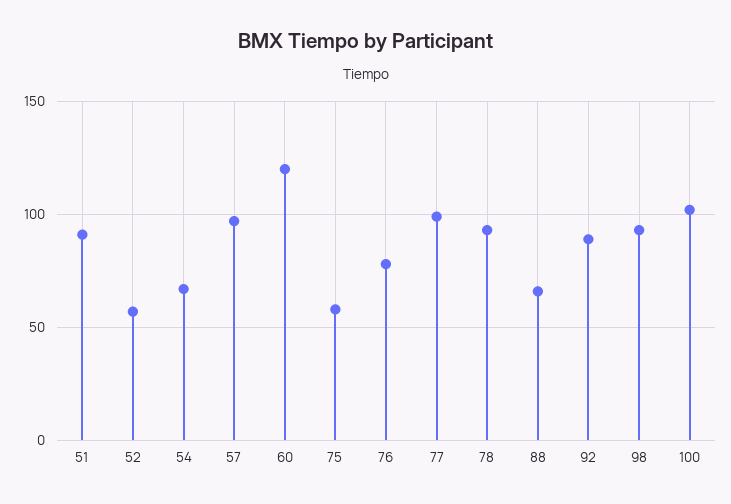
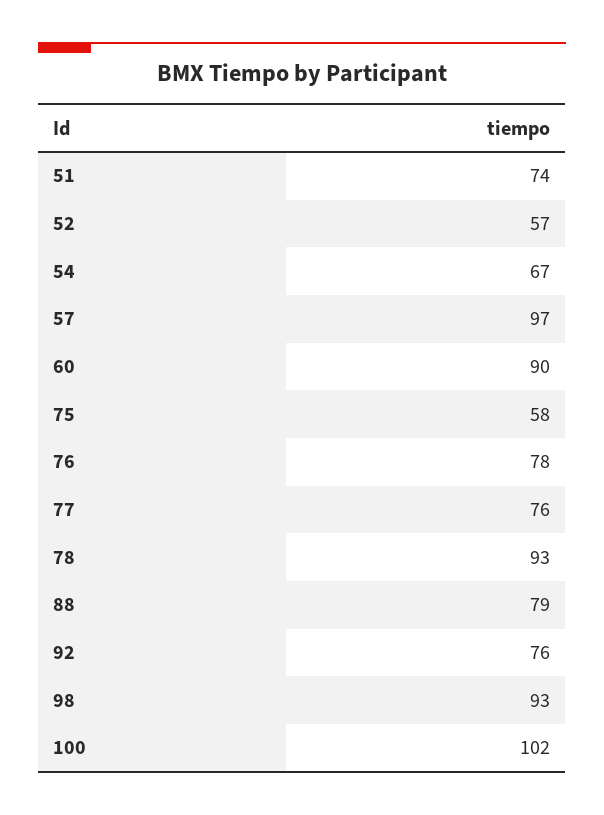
51: 90 -> 74
60: 120 -> 90
77: 100 -> 76
88: 65 -> 79
92: 90 -> 76

